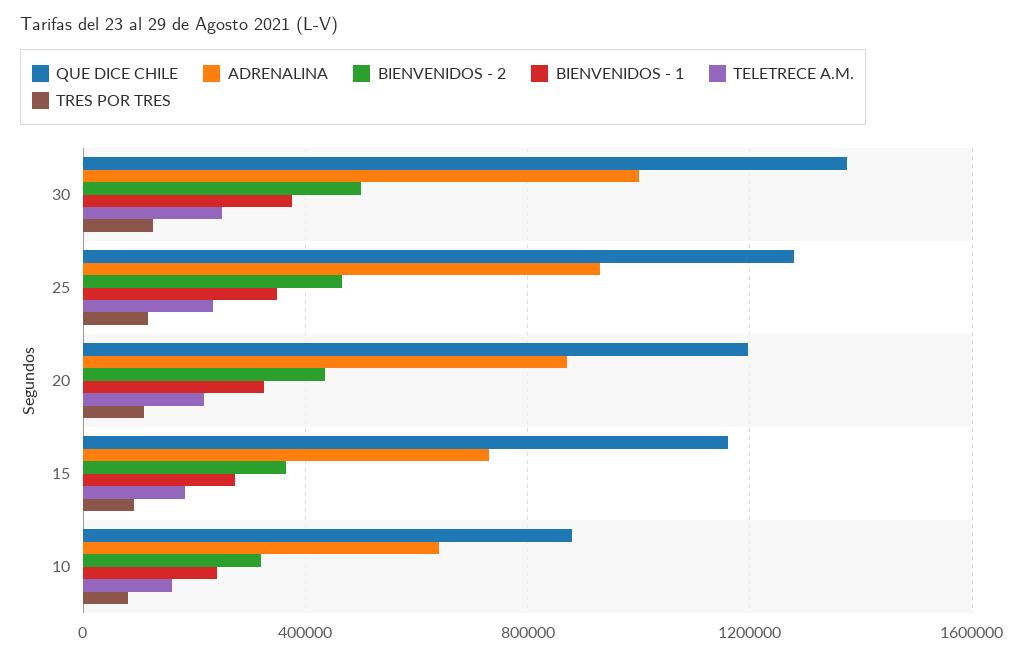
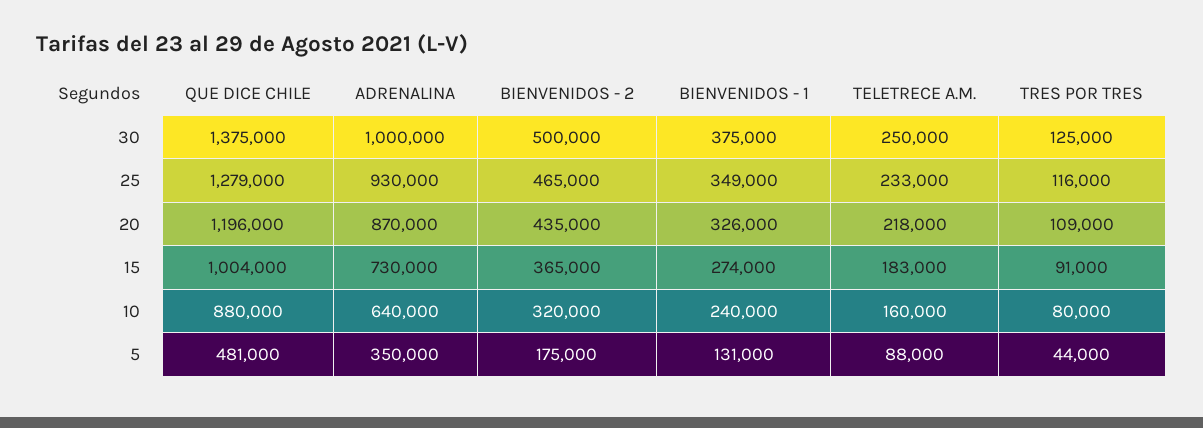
QUE DICE CHILE, 15: 1150000 -> 1004000
QUE DICE CHILE, 5: none -> 481000
ADRENALINA, 5: none -> 350000
BIENVENIDOS - 2, 5: none -> 175000
BIENVENIDOS - 1, 5: none -> 131000
TELETRECE A.M., 5: none -> 88000
TRES POR TRES, 5: none -> 44000

